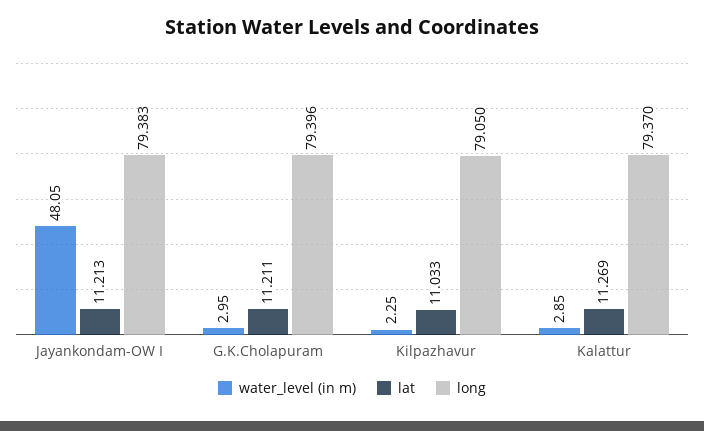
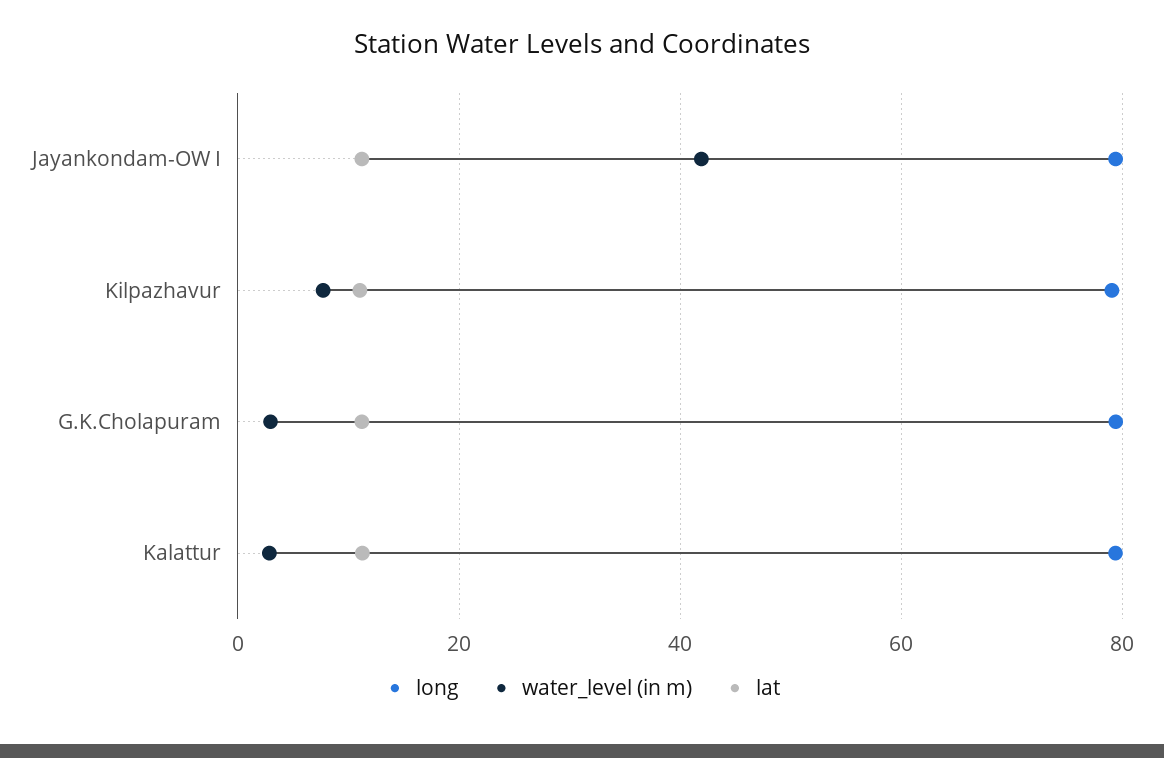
water_level (in m), Jayankondam-OW I: 48.05 -> 42
water_level (in m), Kilpazhavur: 2.25 -> 8

